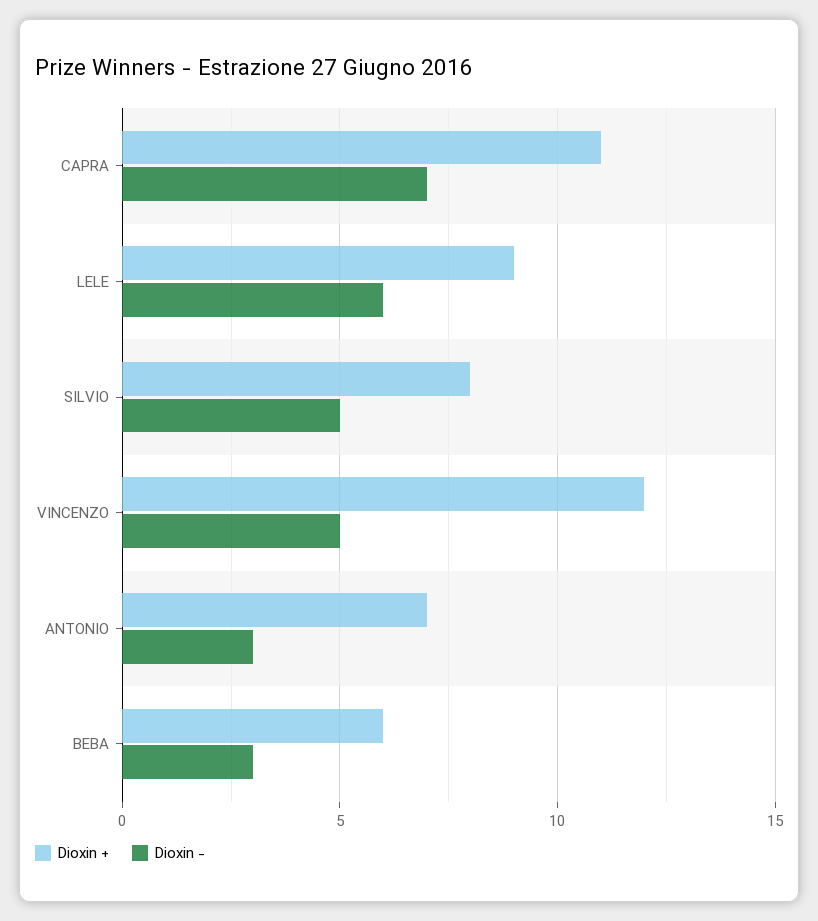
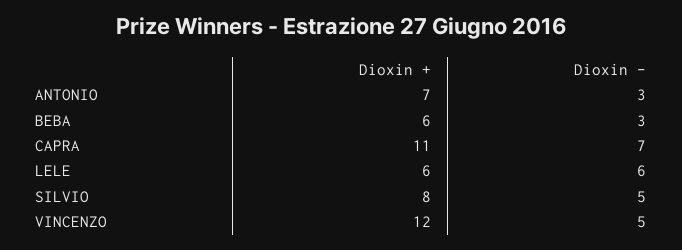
Dioxin +, LELE: 9 -> 6

